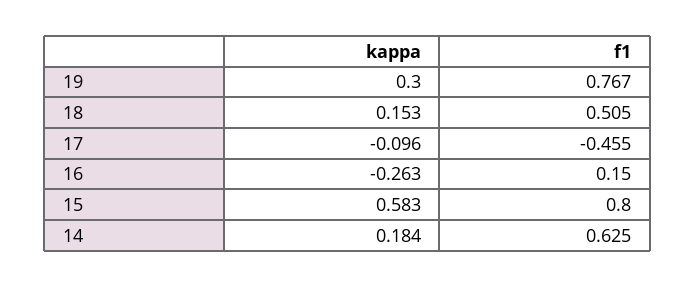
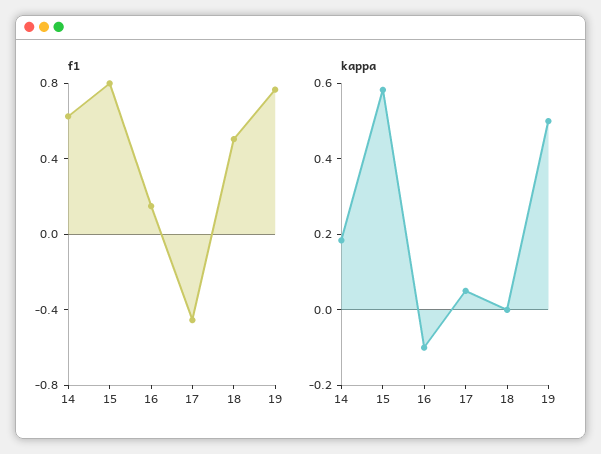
kappa, 19: 0.3 -> 0.5
kappa, 18: 0.153 -> 0
kappa, 17: -0.096 -> 0.05
kappa, 16: -0.263 -> -0.1

